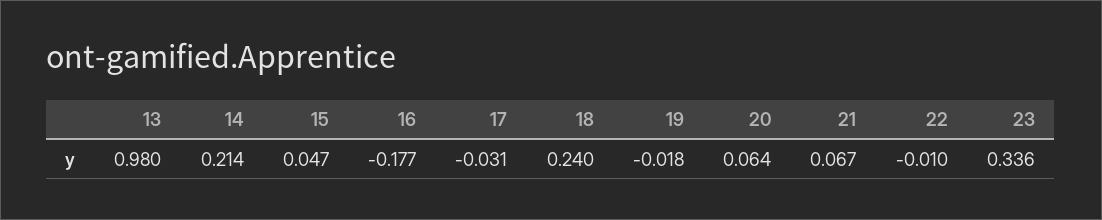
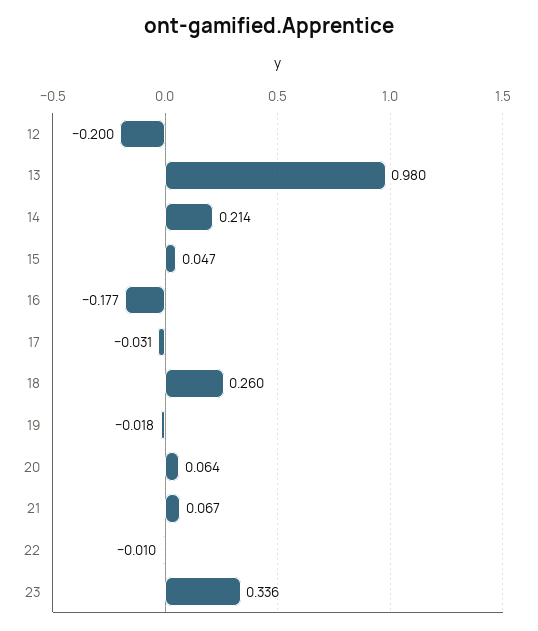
18: 0.24 -> 0.26
12: none -> -0.2

